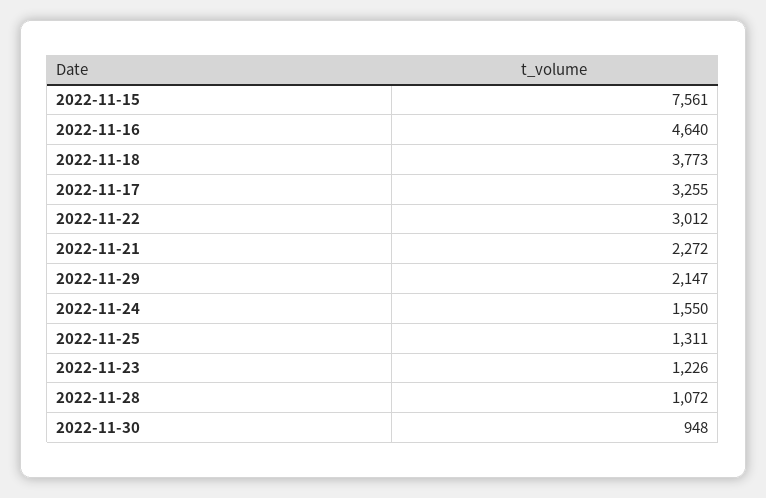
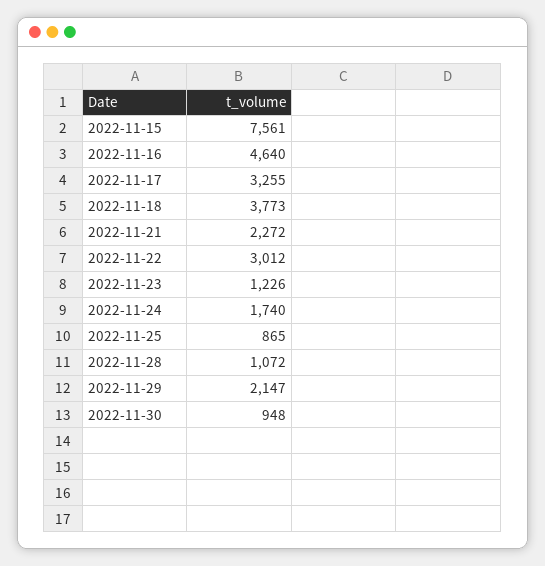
2022-11-24: 1550 -> 1740
2022-11-25: 1311 -> 865

